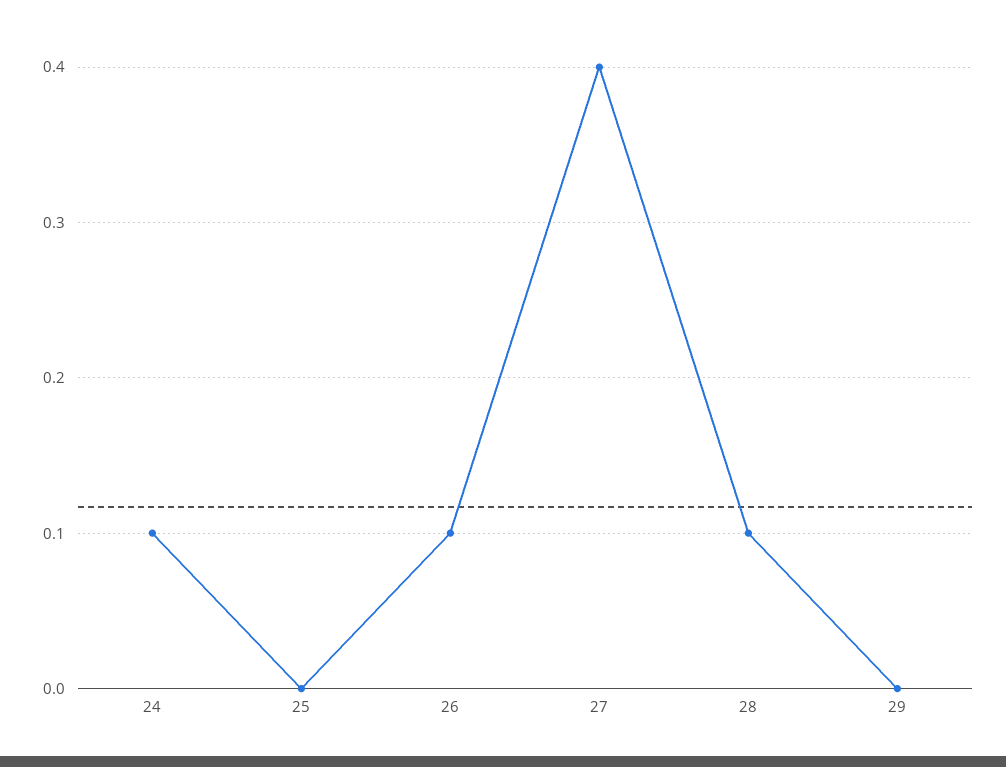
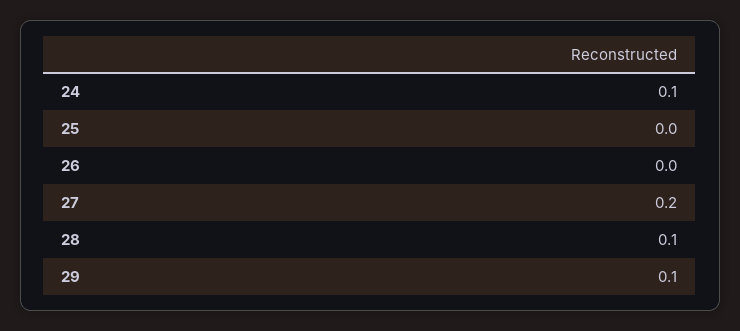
26: 0.1 -> 0
27: 0.4 -> 0.2
29: 0 -> 0.1

